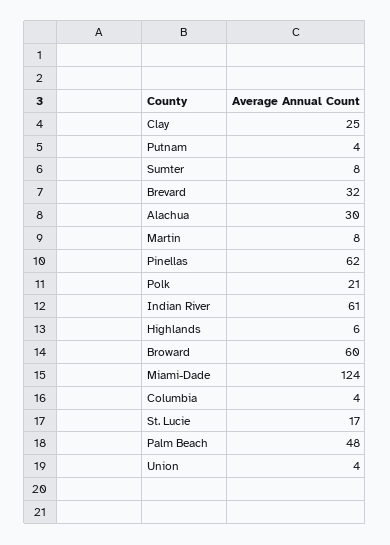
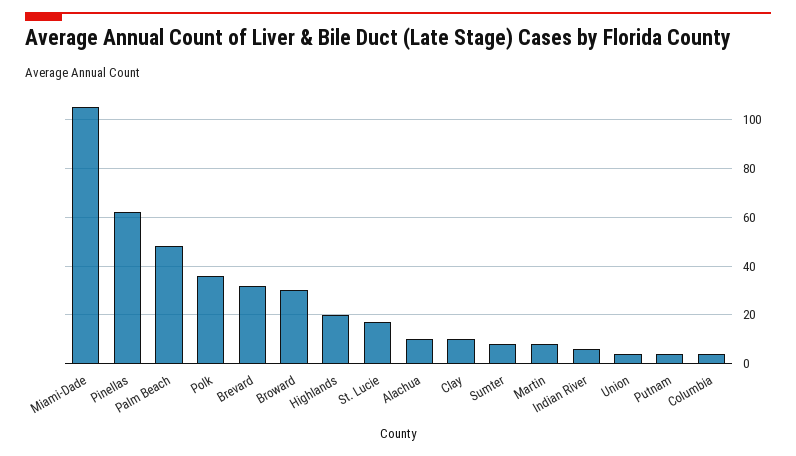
Clay: 25 -> 10
Alachua: 30 -> 10
Polk: 21 -> 35
Indian River: 61 -> 5
Highlands: 6 -> 20
Broward: 60 -> 30
Miami-Dade: 124 -> 105

